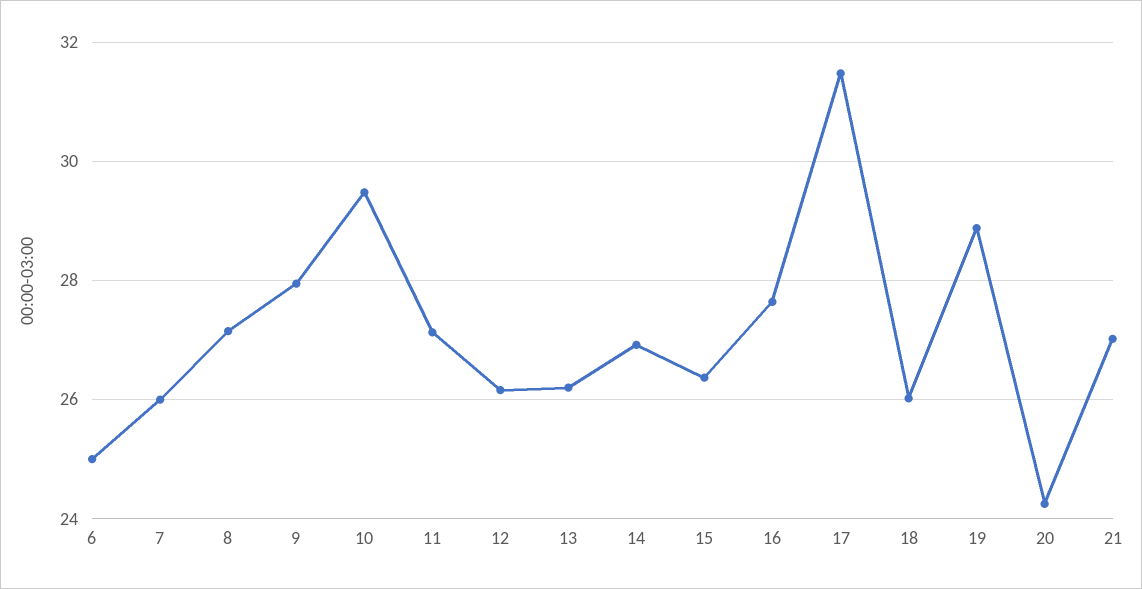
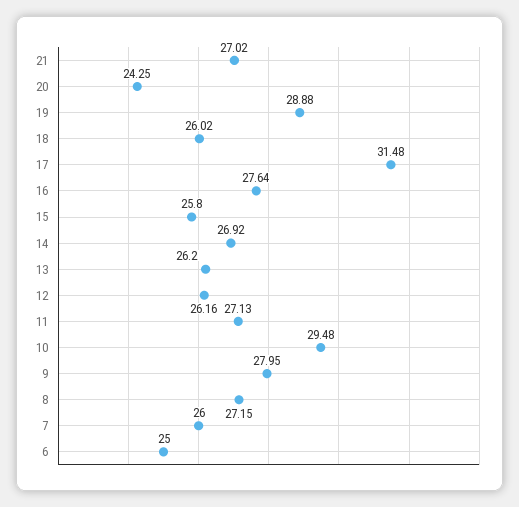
15: 26.4 -> 25.8

